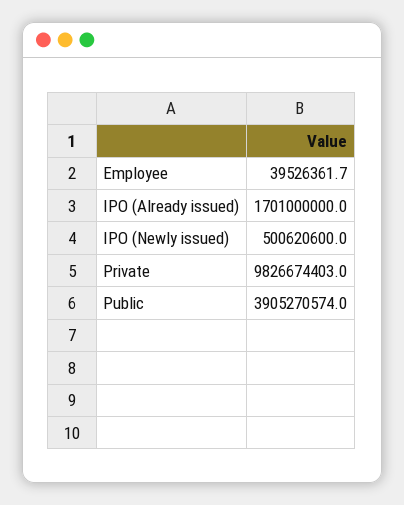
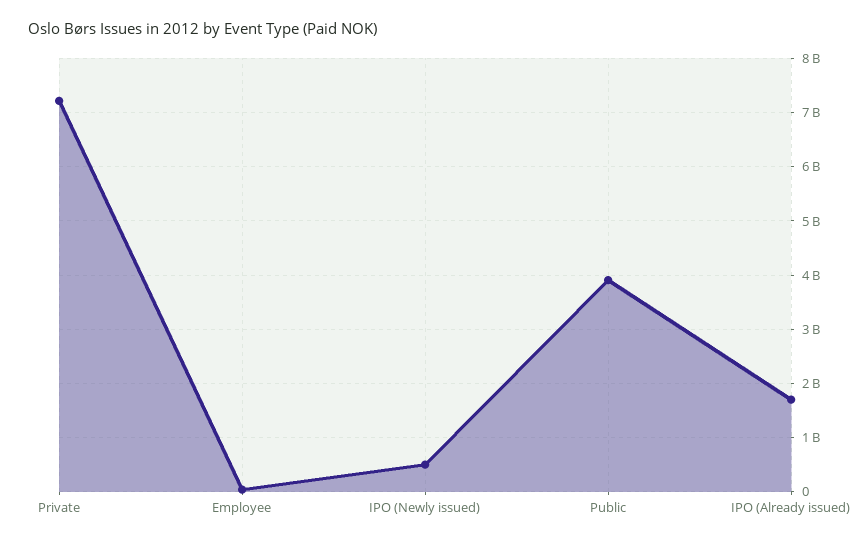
Private: 9826674403 -> 7200000000

